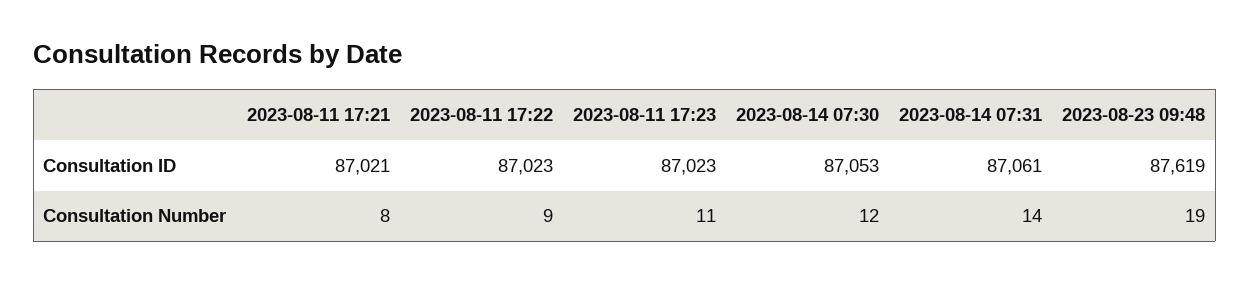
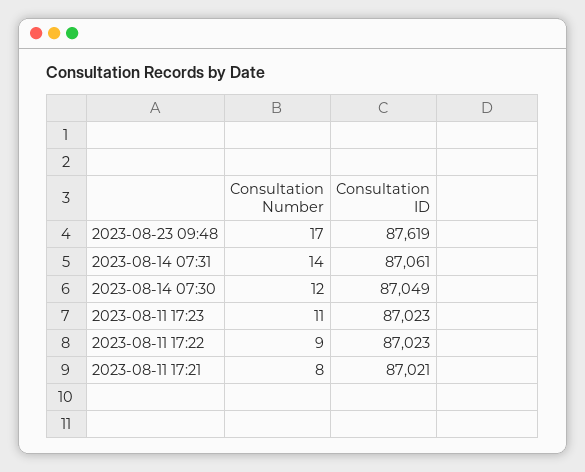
2023-08-14 07:30, Consultation ID: 87053 -> 87049
2023-08-23 09:48, Consultation Number: 19 -> 17

